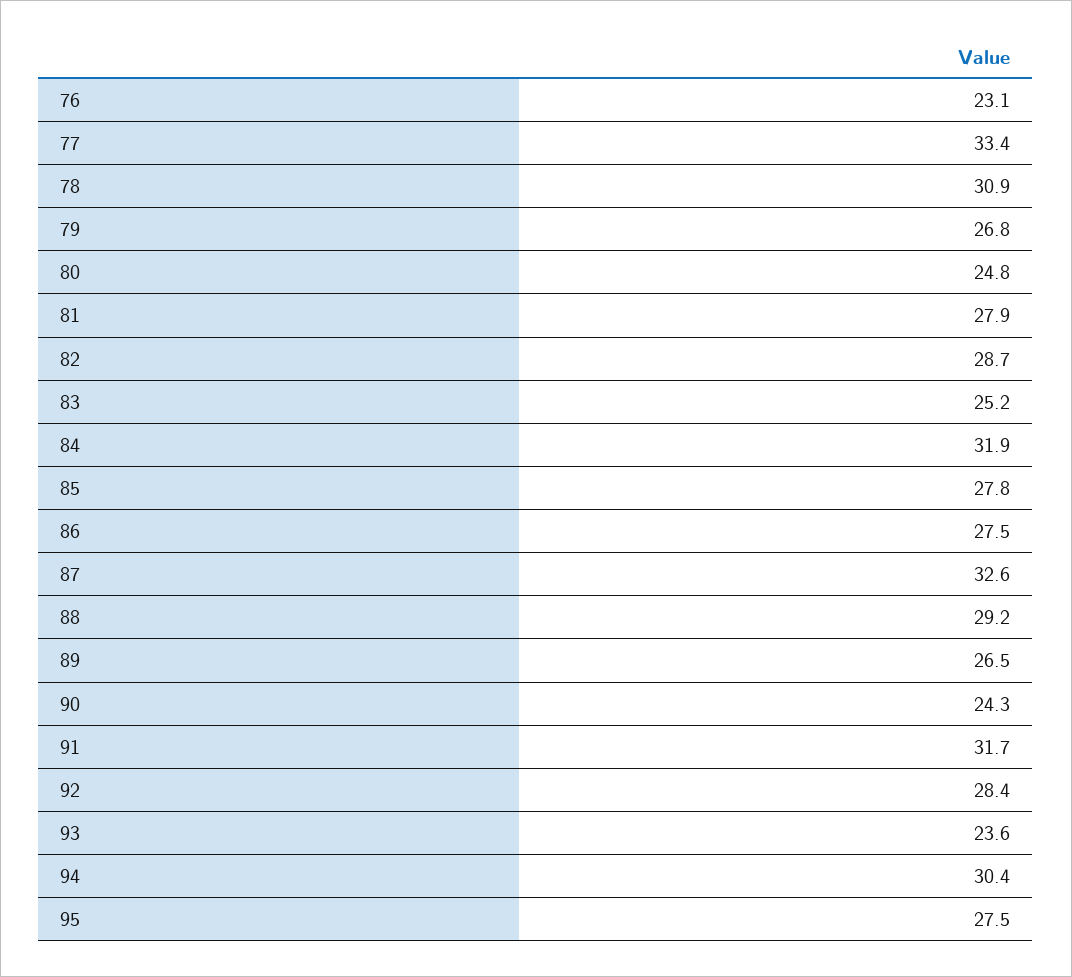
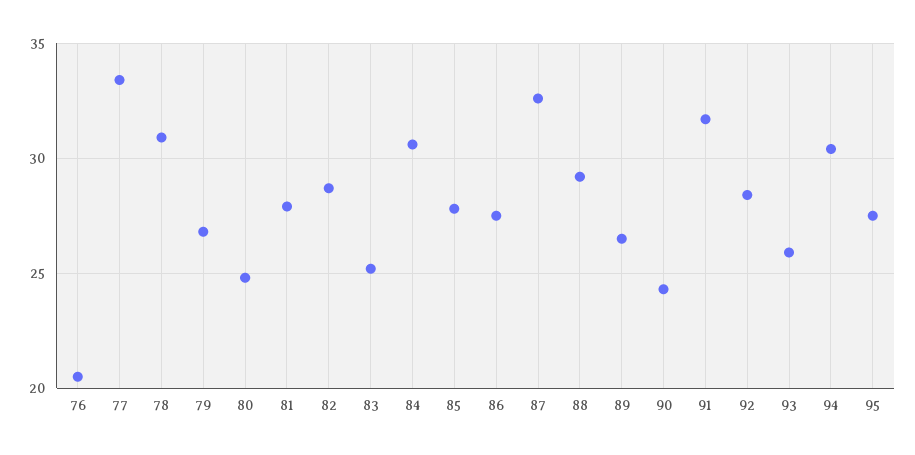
76: 23.1 -> 20.5
84: 31.9 -> 30.5
93: 23.6 -> 26

